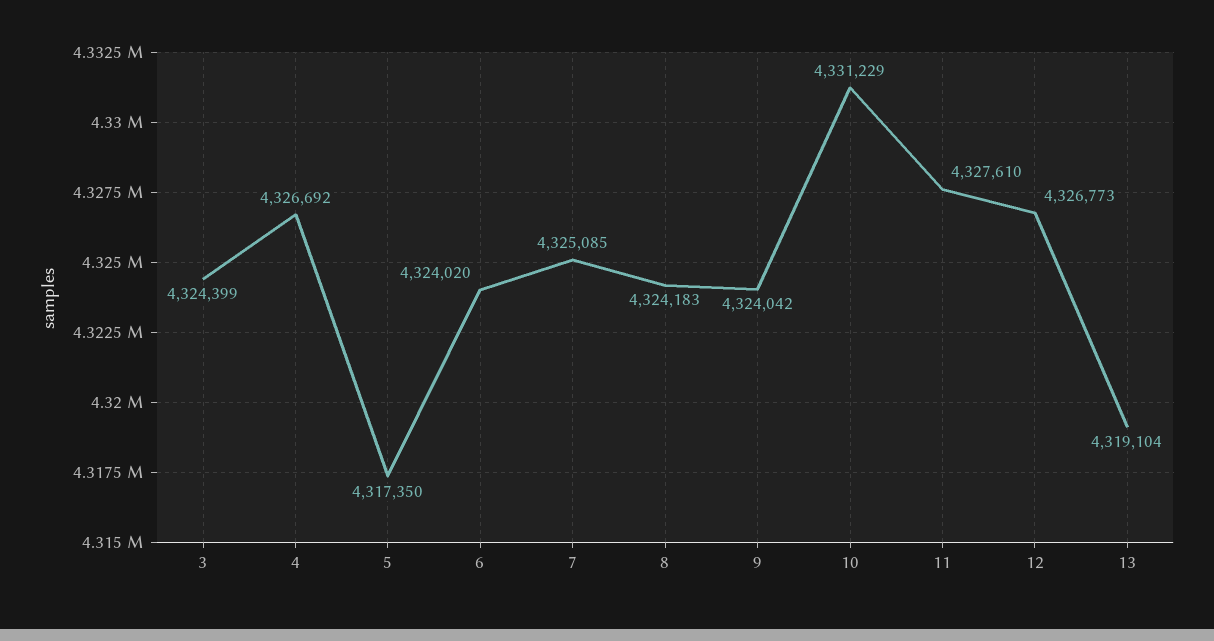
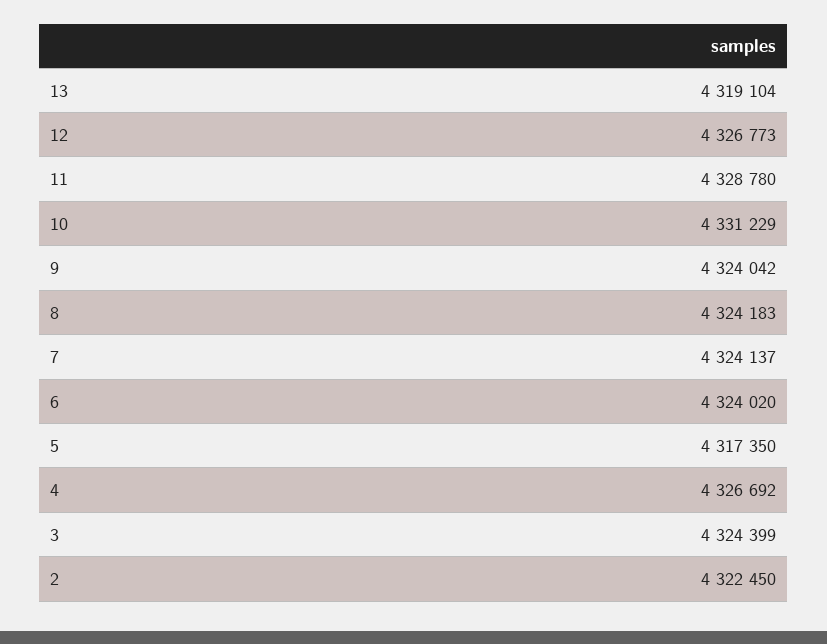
7: 4325085 -> 4324137
11: 4327610 -> 4328780
2: none -> 4322450

